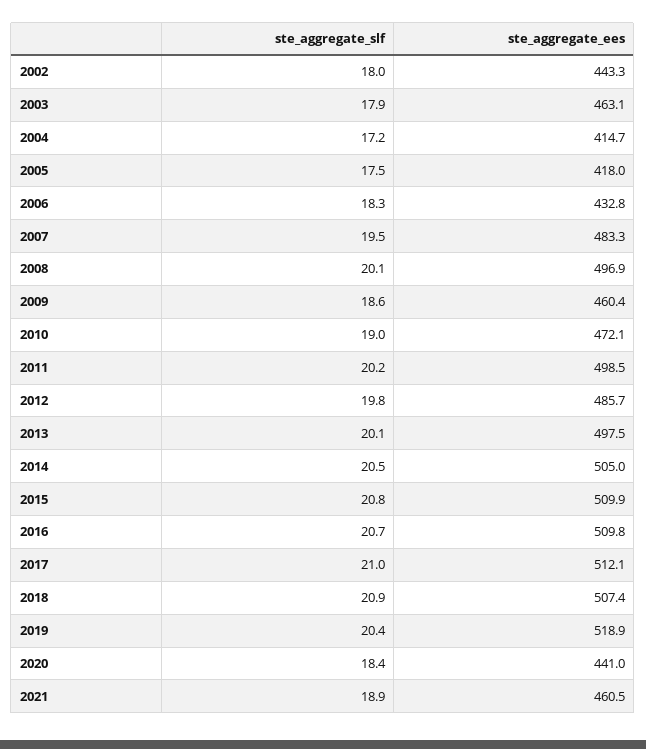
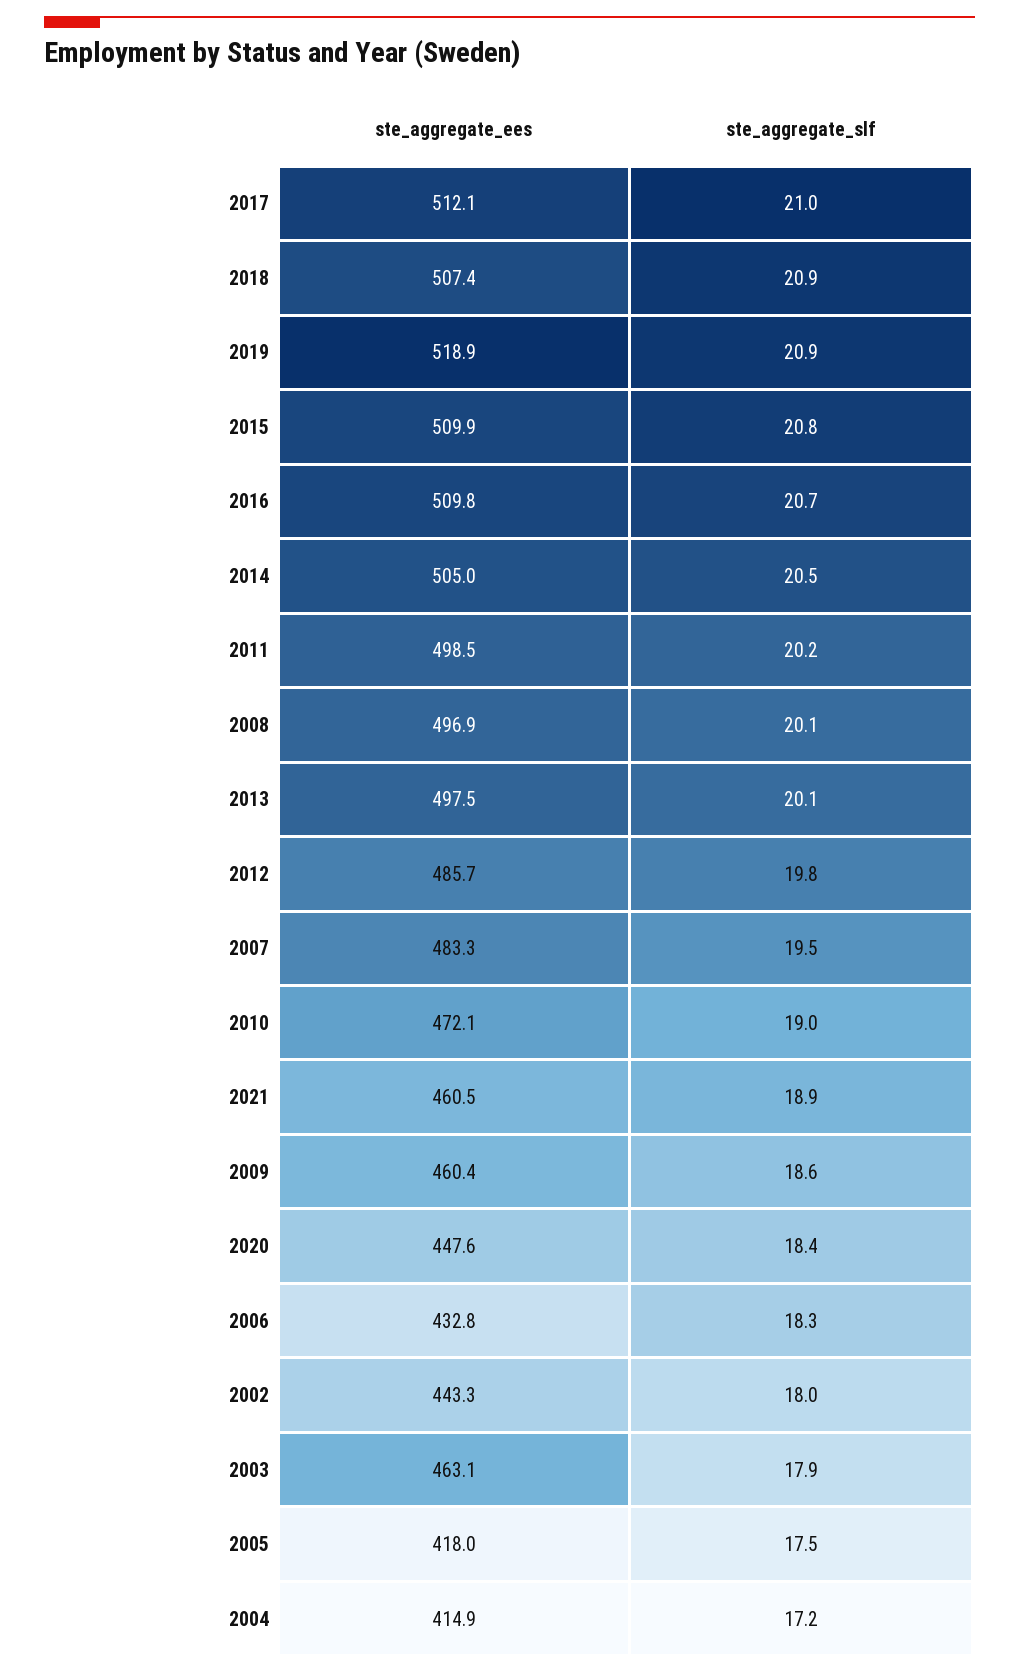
ste_aggregate_ees, 2004: 414.7 -> 414.9
ste_aggregate_slf, 2019: 20.4 -> 20.9
ste_aggregate_ees, 2020: 441 -> 447.6

